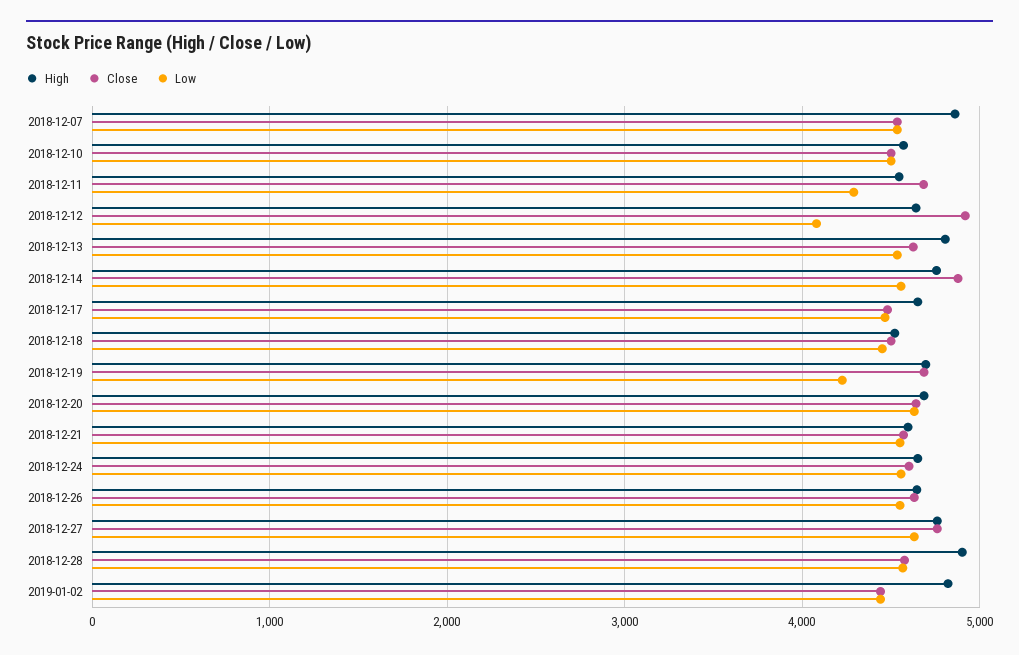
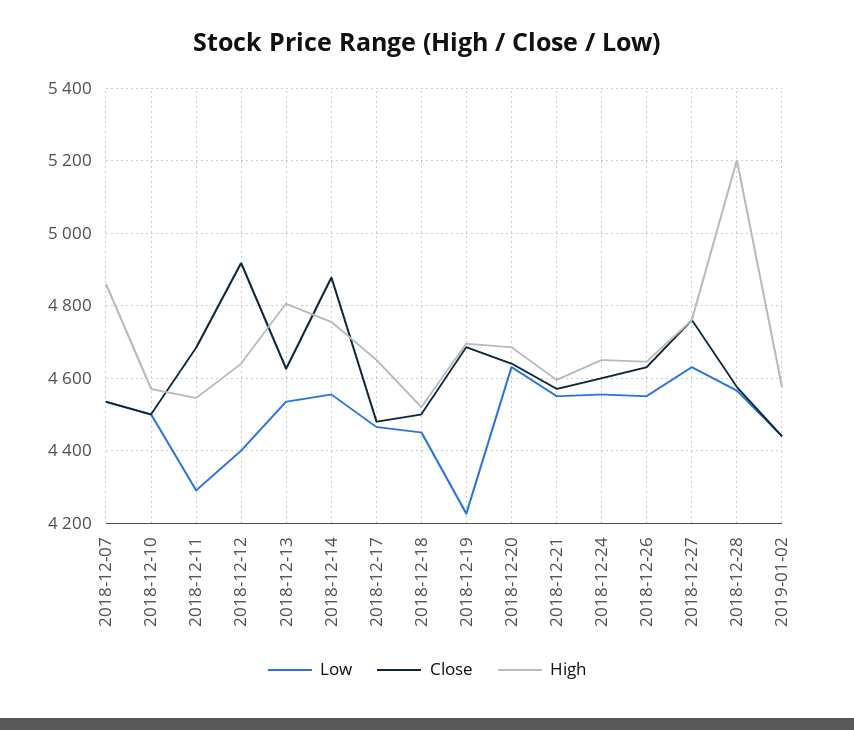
Low, 2018-12-12: 4100 -> 4400
High, 2018-12-28: 4900 -> 5200
High, 2019-01-02: 4800 -> 4580

